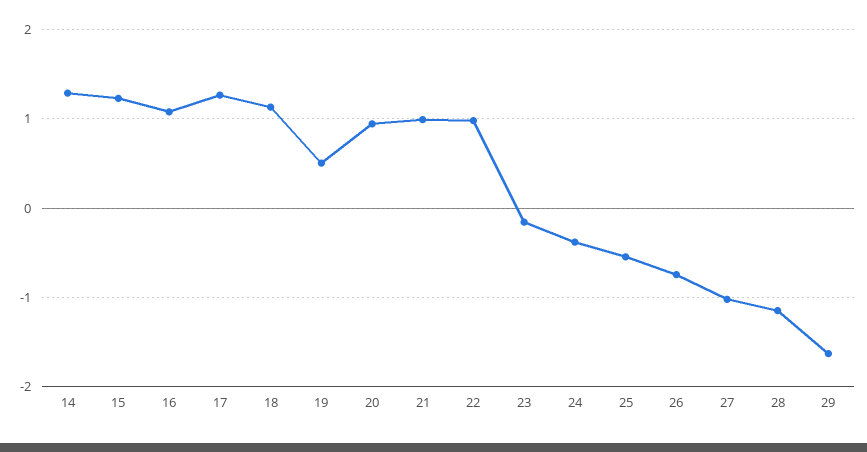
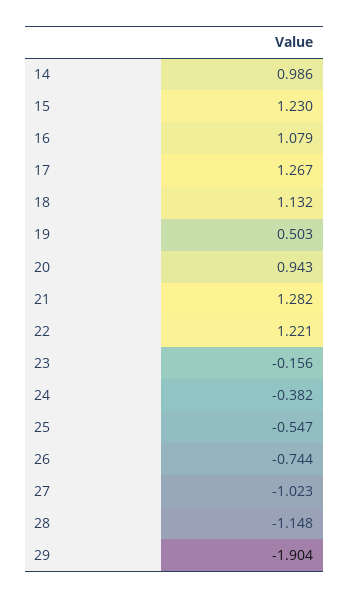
14: 1.3 -> 0.986
21: 1 -> 1.282
22: 1 -> 1.221
29: -1.6 -> -1.904

